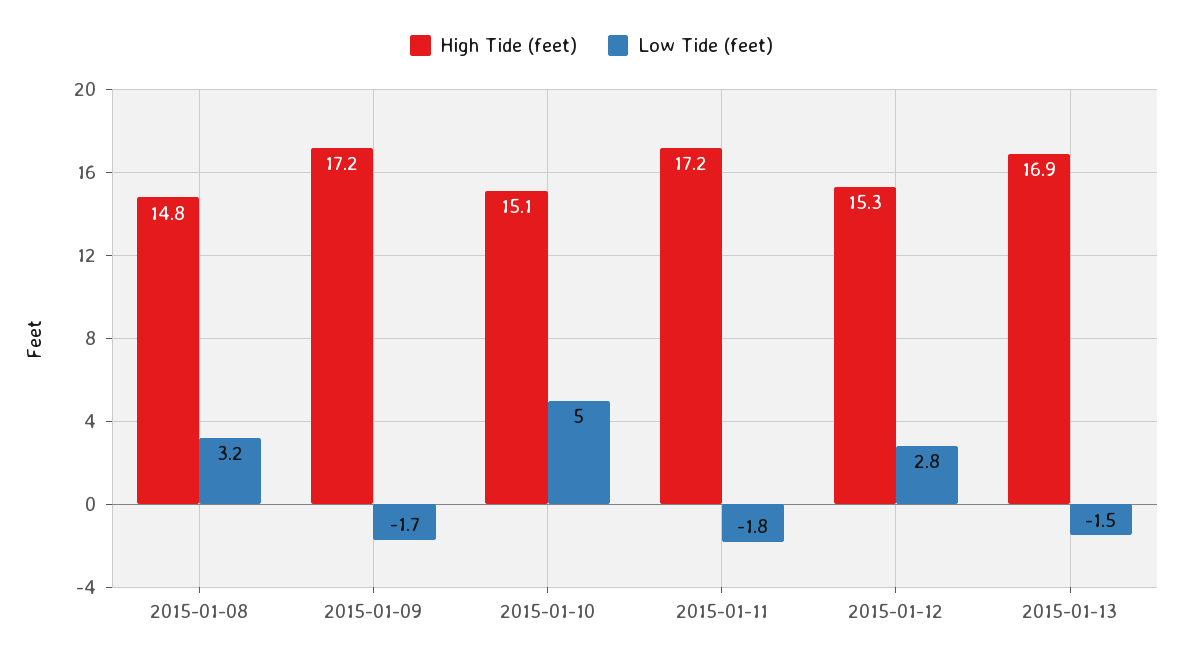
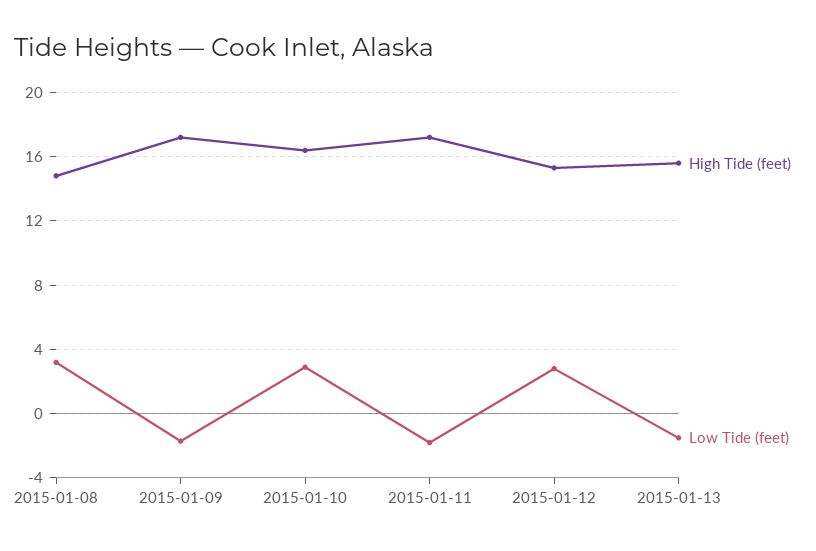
High Tide (feet), 2015-01-10: 15.1 -> 16.5
Low Tide (feet), 2015-01-10: 5 -> 3
High Tide (feet), 2015-01-13: 16.9 -> 15.5

